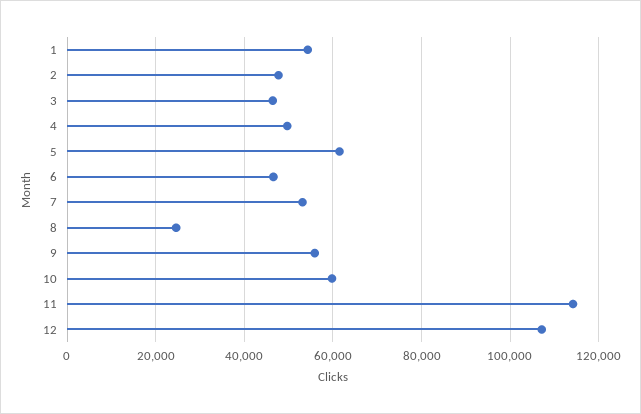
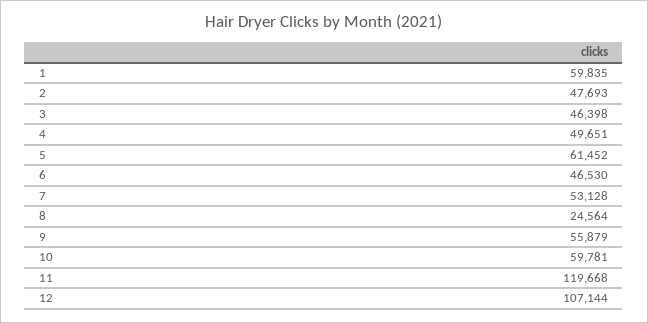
1: 54000 -> 59835
11: 114000 -> 119668

